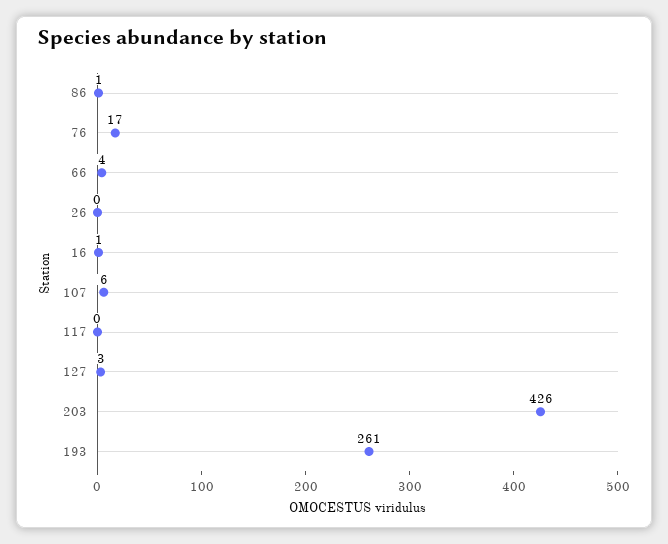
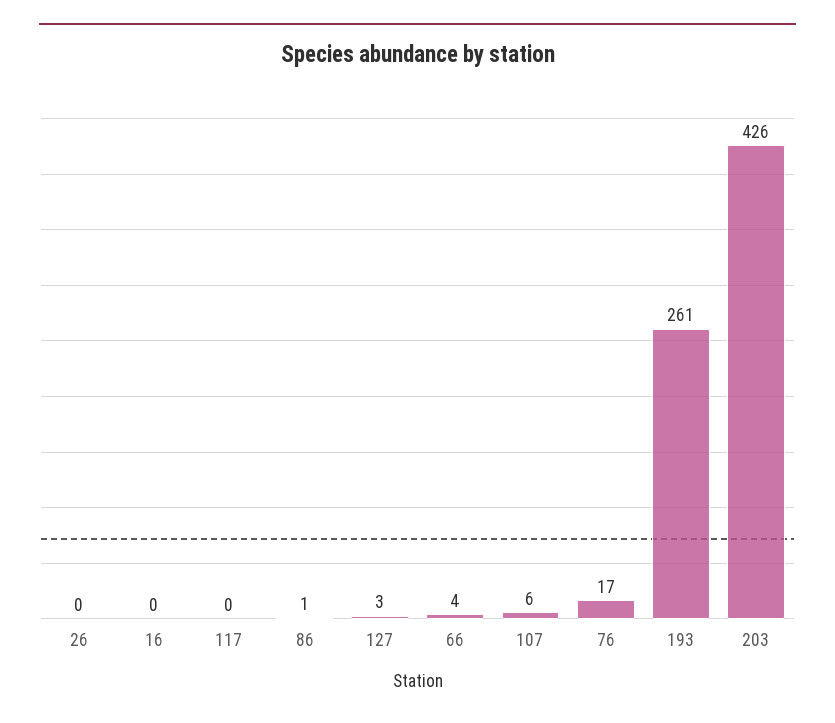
16: 1 -> 0

